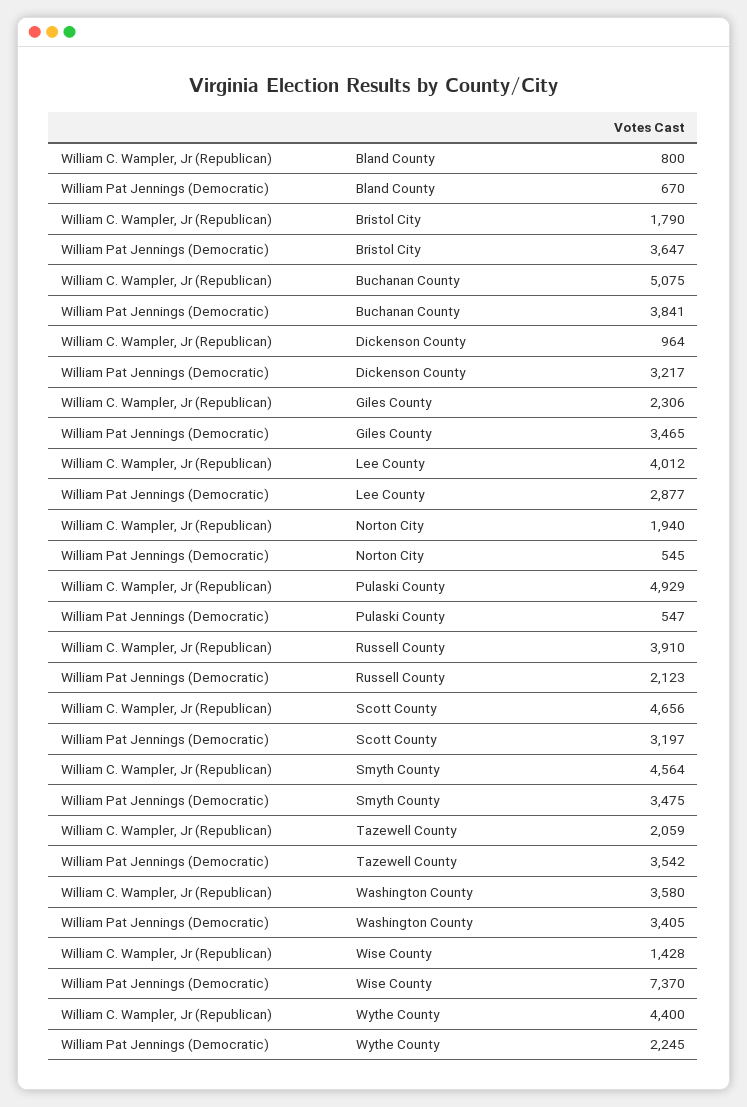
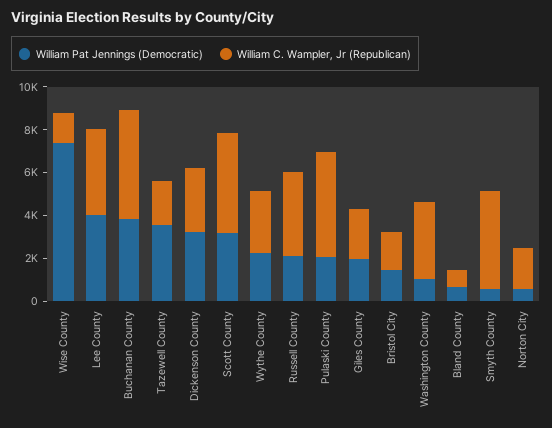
William Pat Jennings (Democratic), Bristol City: 3647 -> 1500
William C. Wampler, Jr (Republican), Dickenson County: 964 -> 3000
William Pat Jennings (Democratic), Giles County: 3465 -> 2000
William Pat Jennings (Democratic), Lee County: 2877 -> 4000
William Pat Jennings (Democratic), Pulaski County: 547 -> 2000
William Pat Jennings (Democratic), Smyth County: 3475 -> 500
William Pat Jennings (Democratic), Washington County: 3405 -> 1000
William C. Wampler, Jr (Republican), Wythe County: 4400 -> 3000

